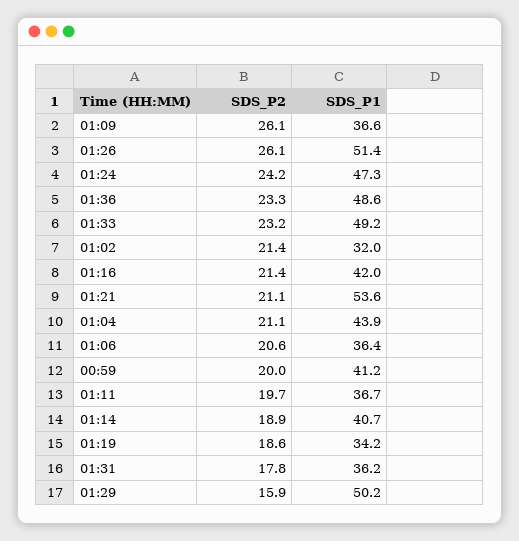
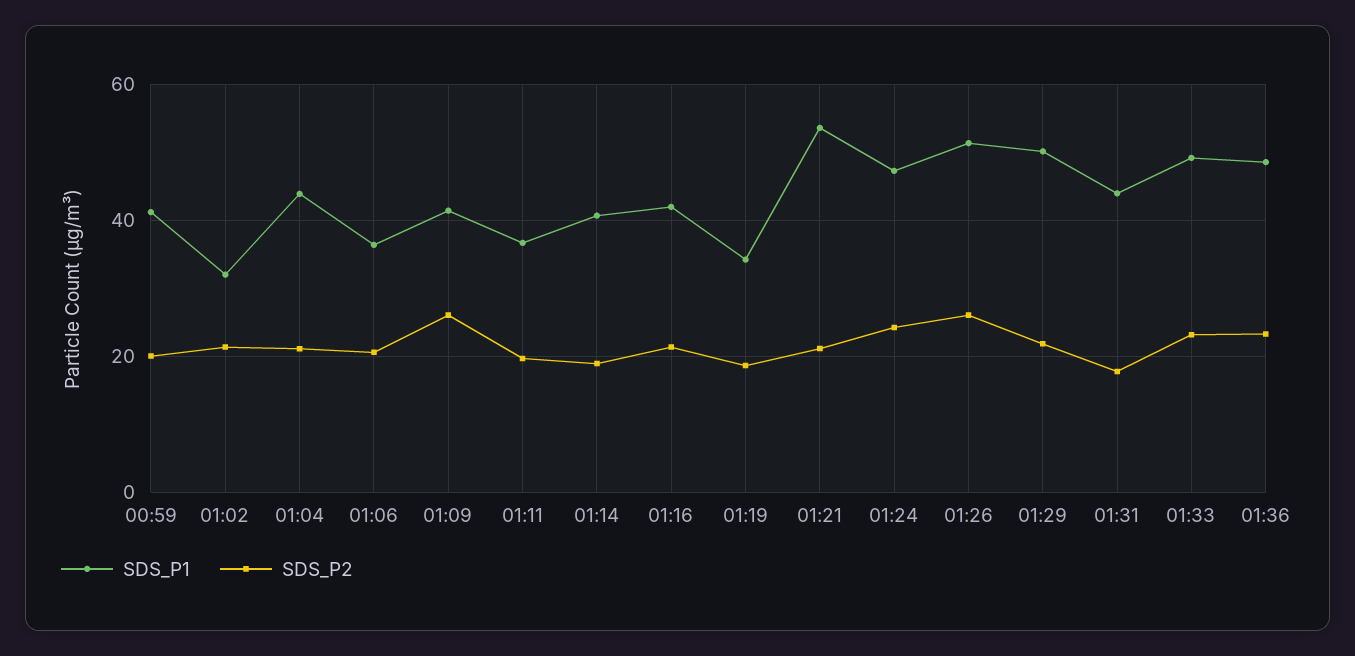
SDS_P1, 01:09: 36.6 -> 42
SDS_P1, 01:31: 36.2 -> 44
SDS_P2, 01:29: 15.9 -> 22

